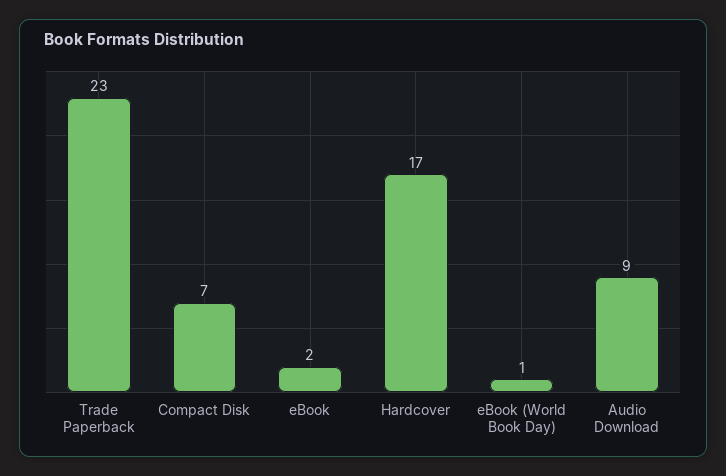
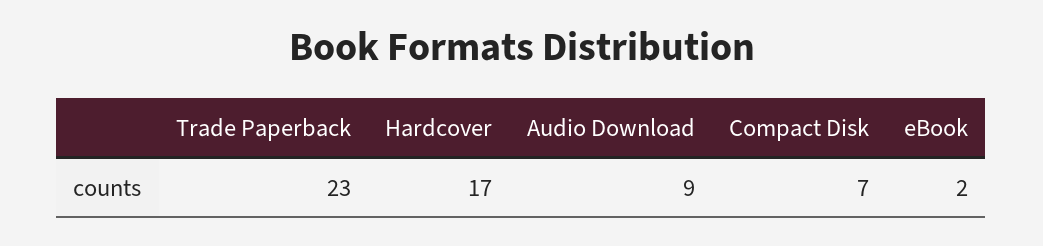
eBook (World Book Day): 1 -> none

